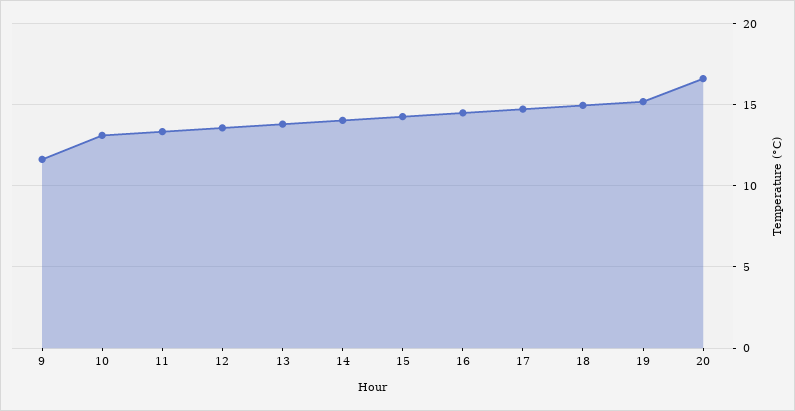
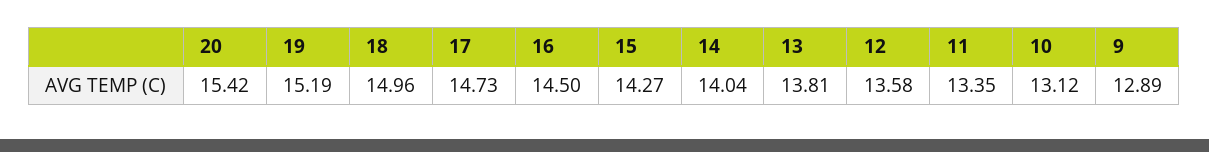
9: 11.5 -> 12.89
20: 16.5 -> 15.42

